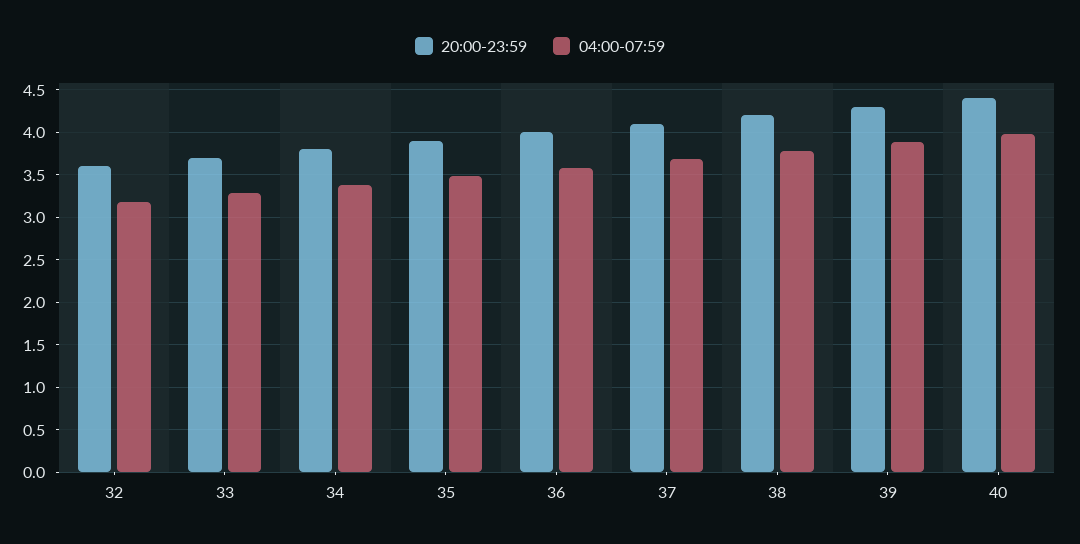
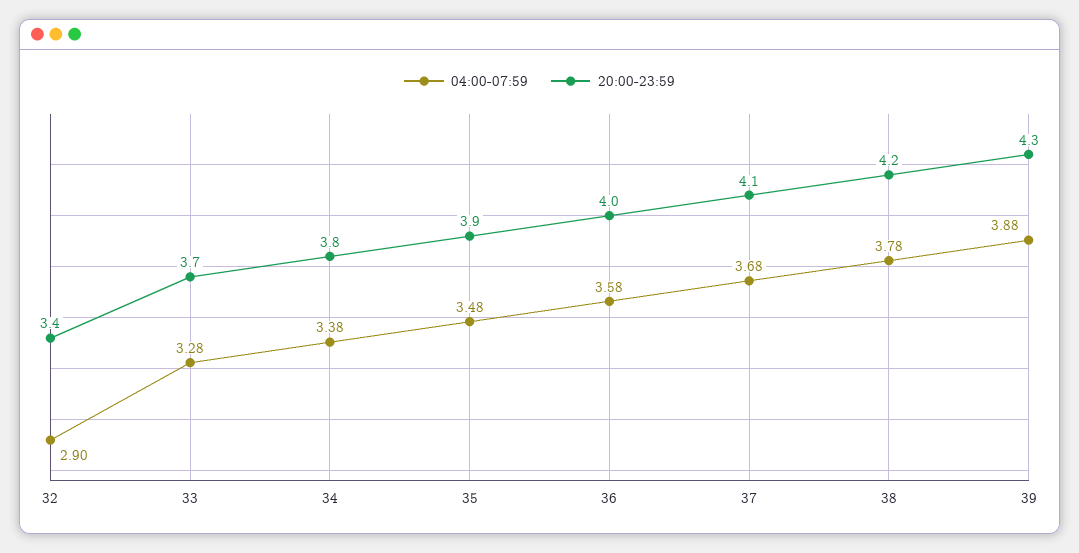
20:00-23:59, 32: 3.6 -> 3.4
04:00-07:59, 32: 3.2 -> 2.9
20:00-23:59, 40: 4.4 -> none
04:00-07:59, 40: 4 -> none

